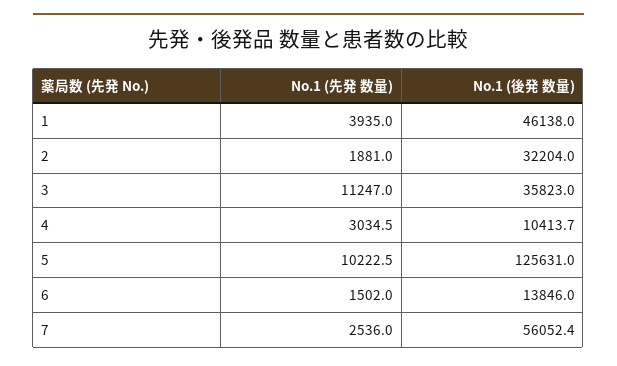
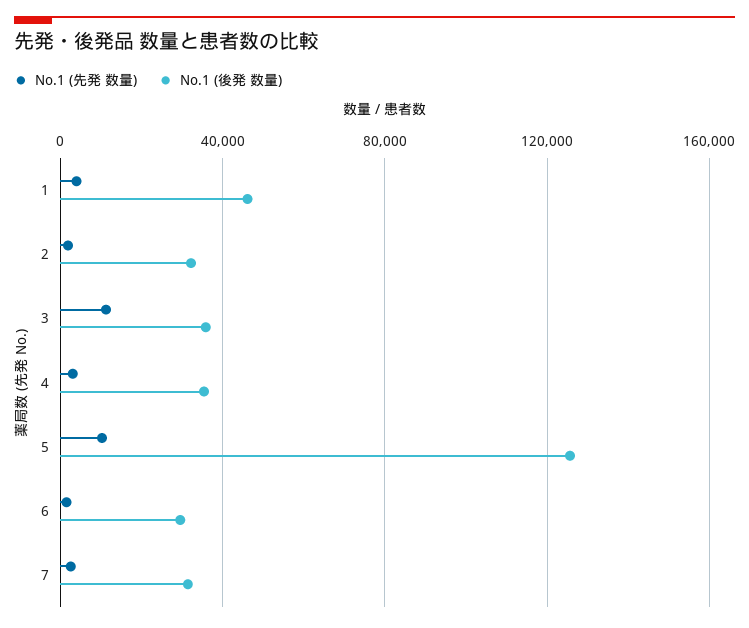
No.1 (後発 数量), 4: 10413.7 -> 35000
No.1 (後発 数量), 6: 13846 -> 30000
No.1 (後発 数量), 7: 56052.4 -> 30000

